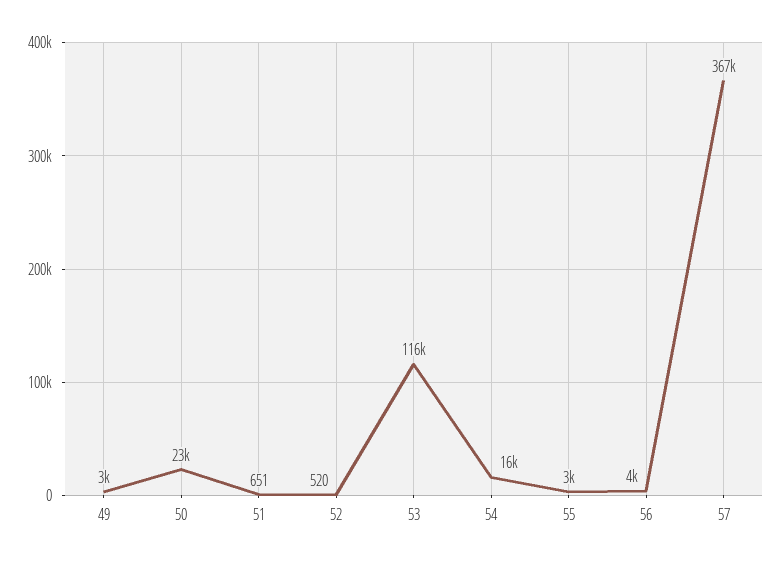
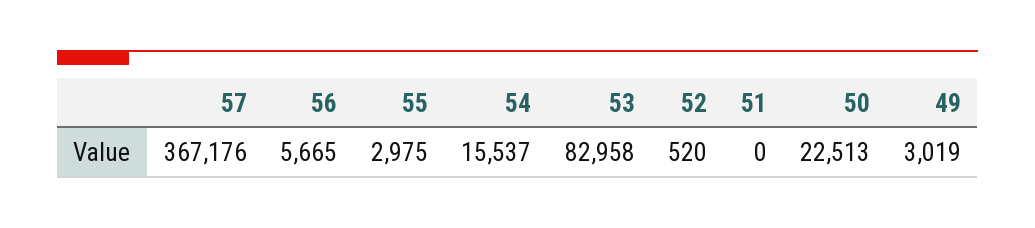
51: 651 -> 0
53: 116000 -> 82958
56: 4000 -> 5665

